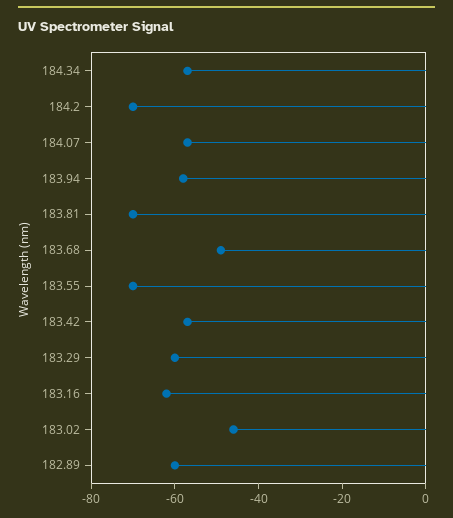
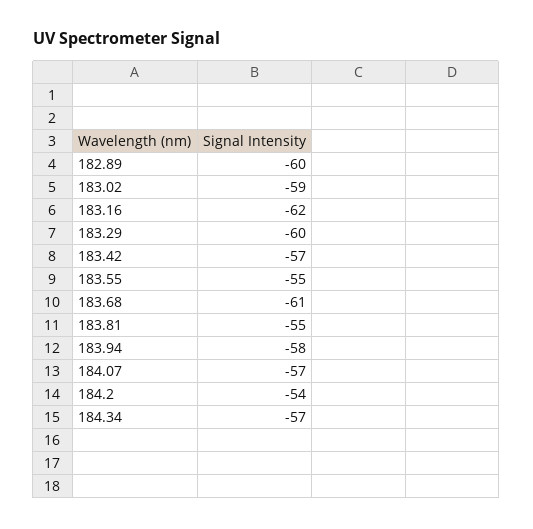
184.2: -70 -> -54
183.81: -70 -> -55
183.68: -50 -> -61
183.55: -70 -> -55
183.02: -45 -> -59

